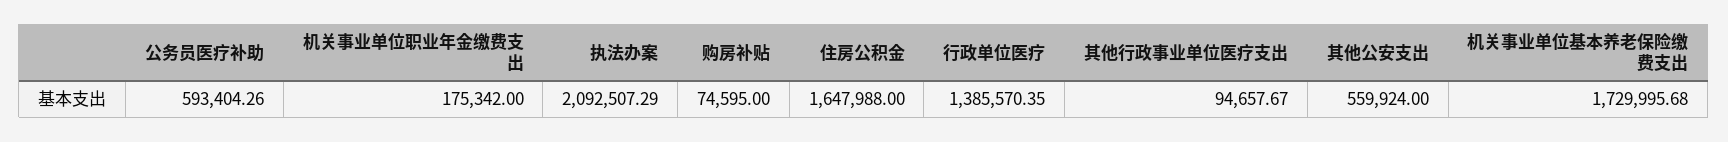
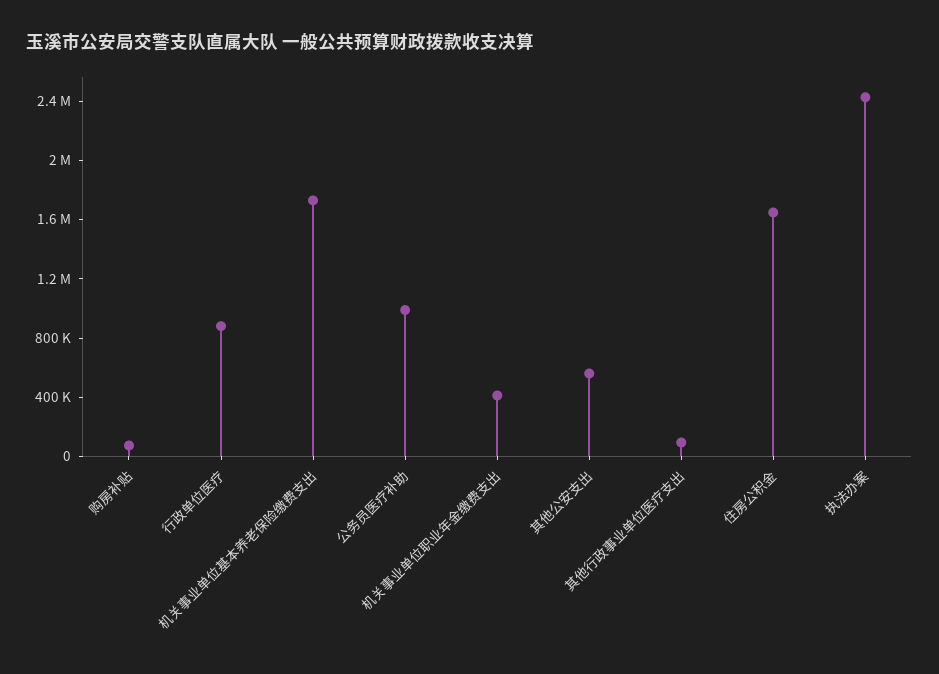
公务员医疗补助: 593404.26 -> 1000000
机关事业单位职业年金缴费支出: 175342 -> 400000
执法办案: 2092507.29 -> 2400000
行政单位医疗: 1385570.35 -> 900000

